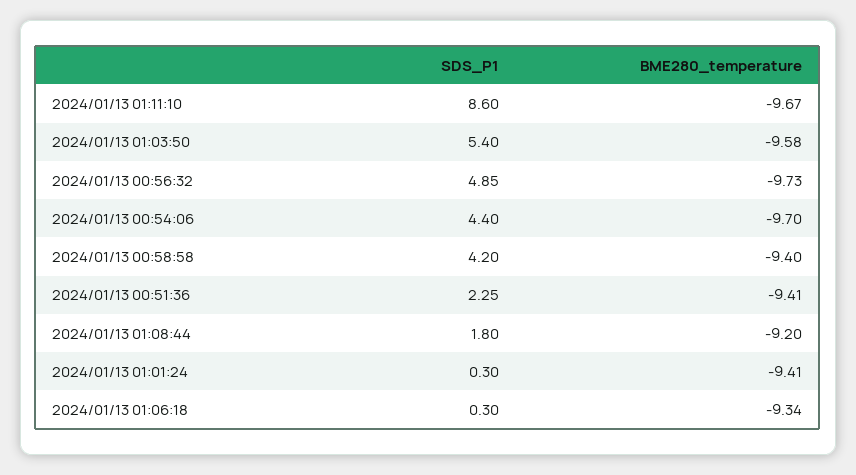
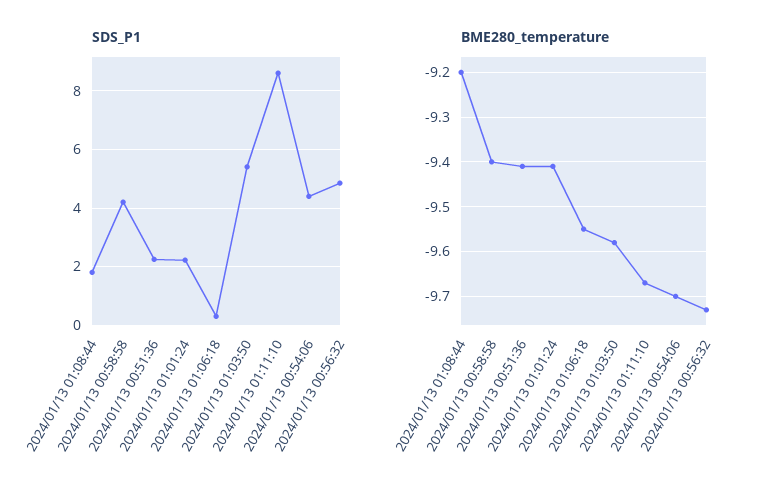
SDS_P1, 2024/01/13 01:01:24: 0.3 -> 2.25
BME280_temperature, 2024/01/13 01:06:18: -9.34 -> -9.55

